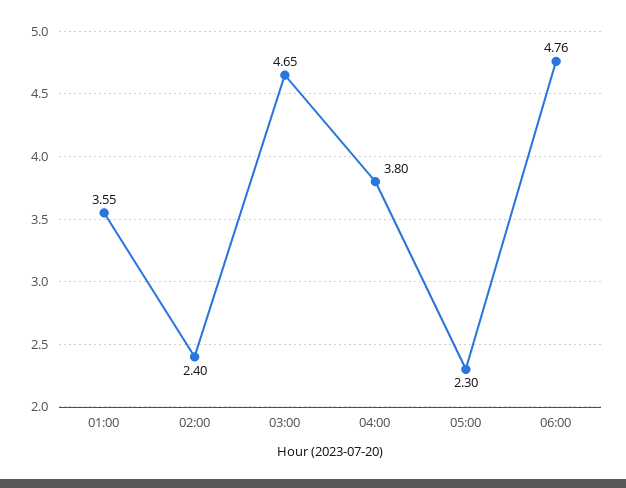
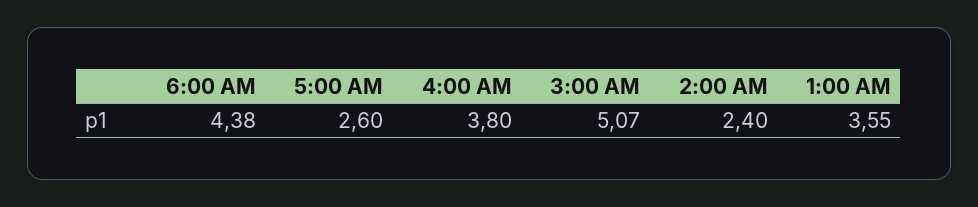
03:00: 4.65 -> 5.07
05:00: 2.3 -> 2.6
06:00: 4.76 -> 4.38

